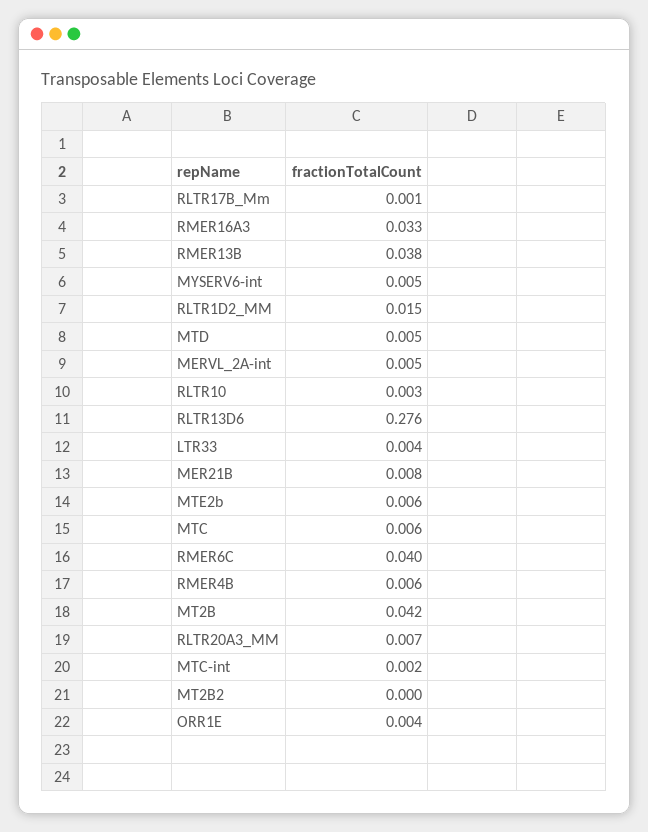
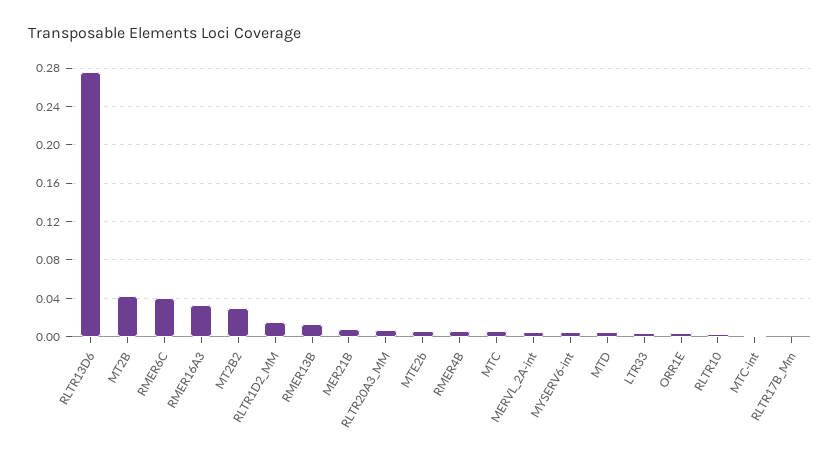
RMER13B: 0.038 -> 0.01
MT2B2: 0 -> 0.03

